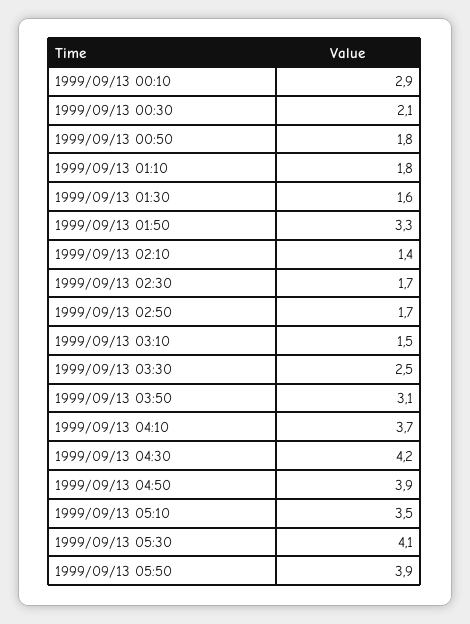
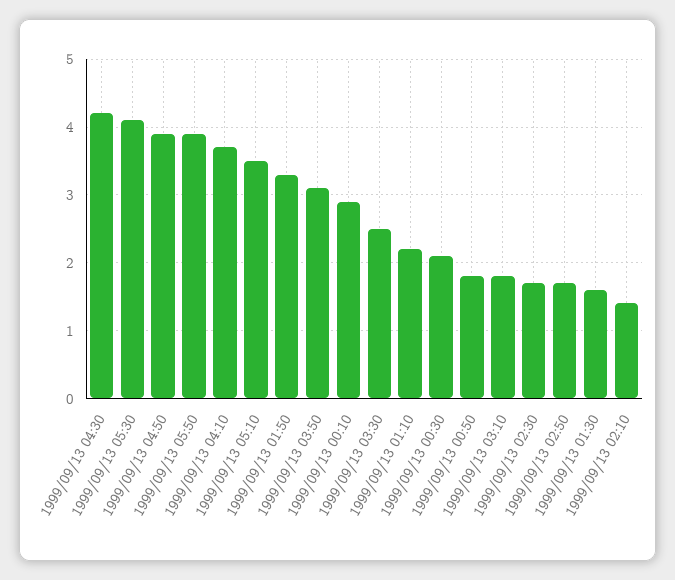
1999/09/13 01:10: 1.8 -> 2.2
1999/09/13 03:10: 1.5 -> 1.8

